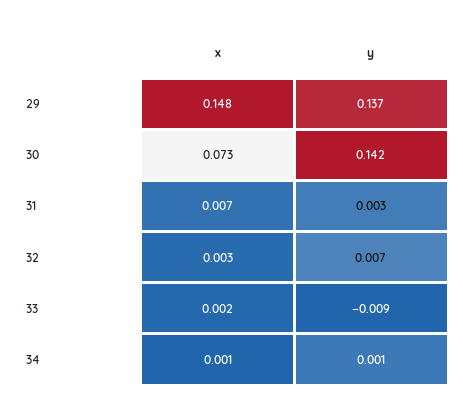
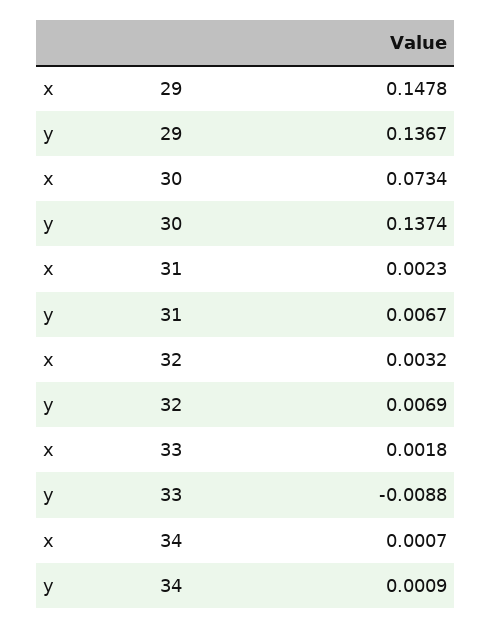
y, 30: 0.142 -> 0.1374
x, 31: 0.007 -> 0.0023
y, 31: 0.003 -> 0.0067

